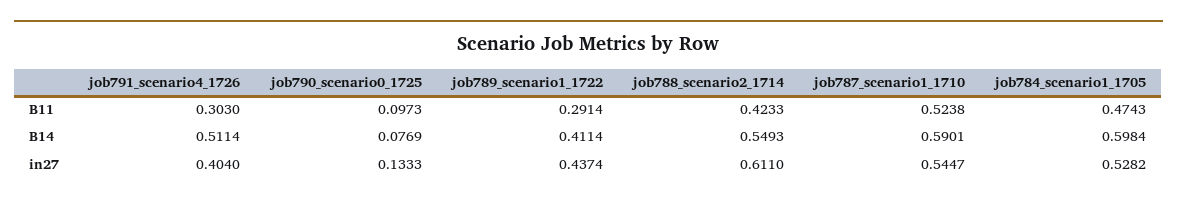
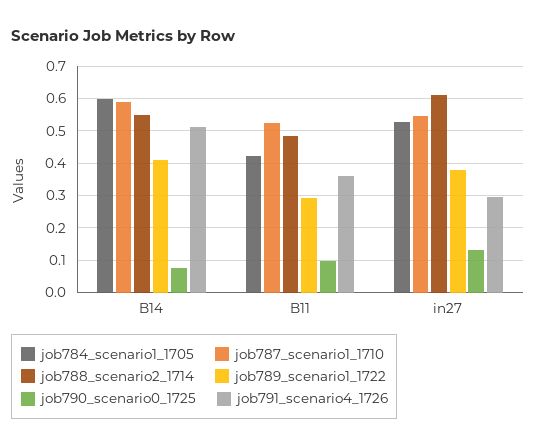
job791_scenario4_1726, B11: 0.303 -> 0.36
job788_scenario2_1714, B11: 0.4233 -> 0.48
job784_scenario1_1705, B11: 0.4743 -> 0.42
job791_scenario4_1726, in27: 0.404 -> 0.3
job789_scenario1_1722, in27: 0.4374 -> 0.38

